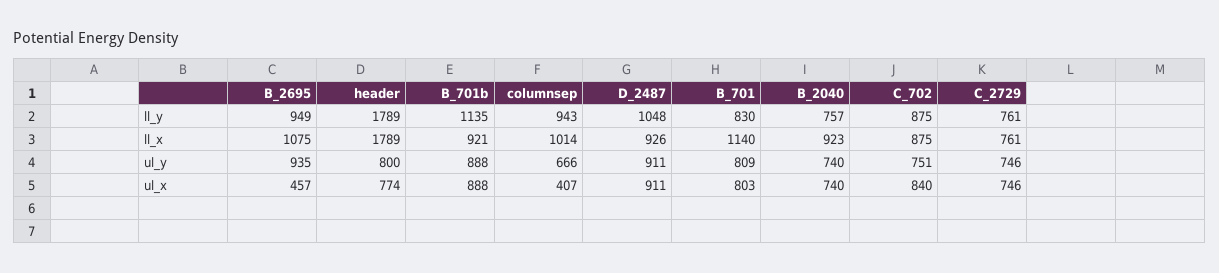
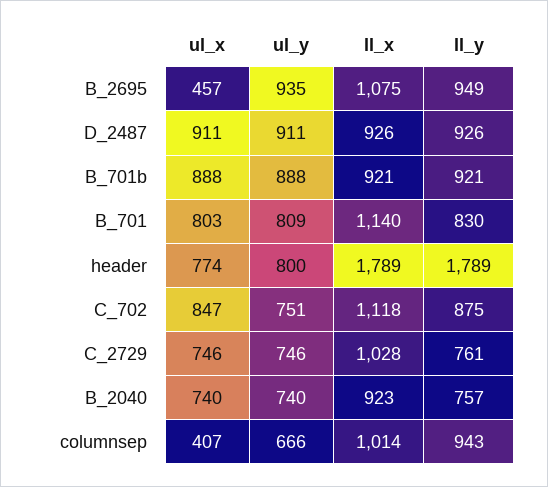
B_701b, ll_y: 1135 -> 921
D_2487, ll_y: 1048 -> 926
C_702, ll_x: 875 -> 1118
C_2729, ll_x: 761 -> 1028
C_702, ul_x: 840 -> 847

